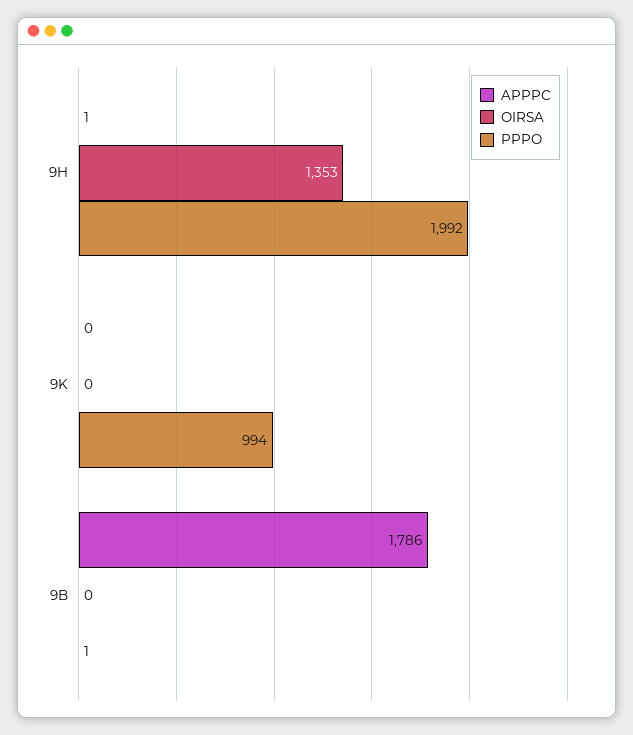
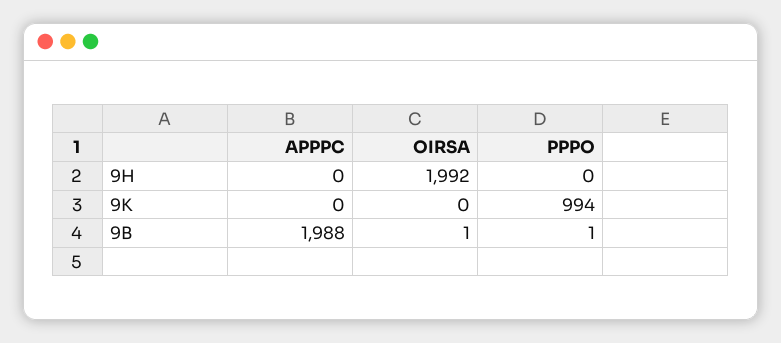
APPPC, 9H: 1 -> 0
OIRSA, 9H: 1353 -> 1992
PPPO, 9H: 1992 -> 0
APPPC, 9B: 1786 -> 1988
OIRSA, 9B: 0 -> 1

